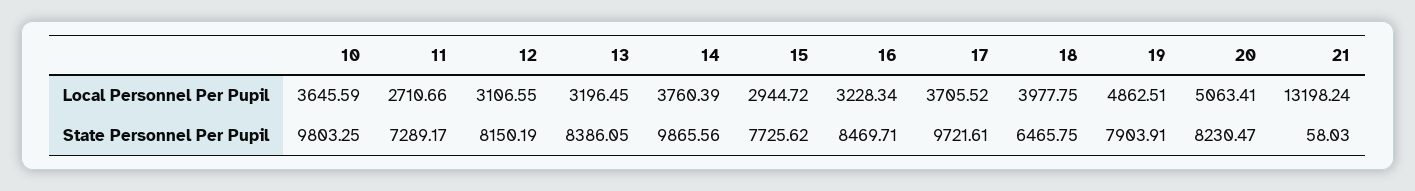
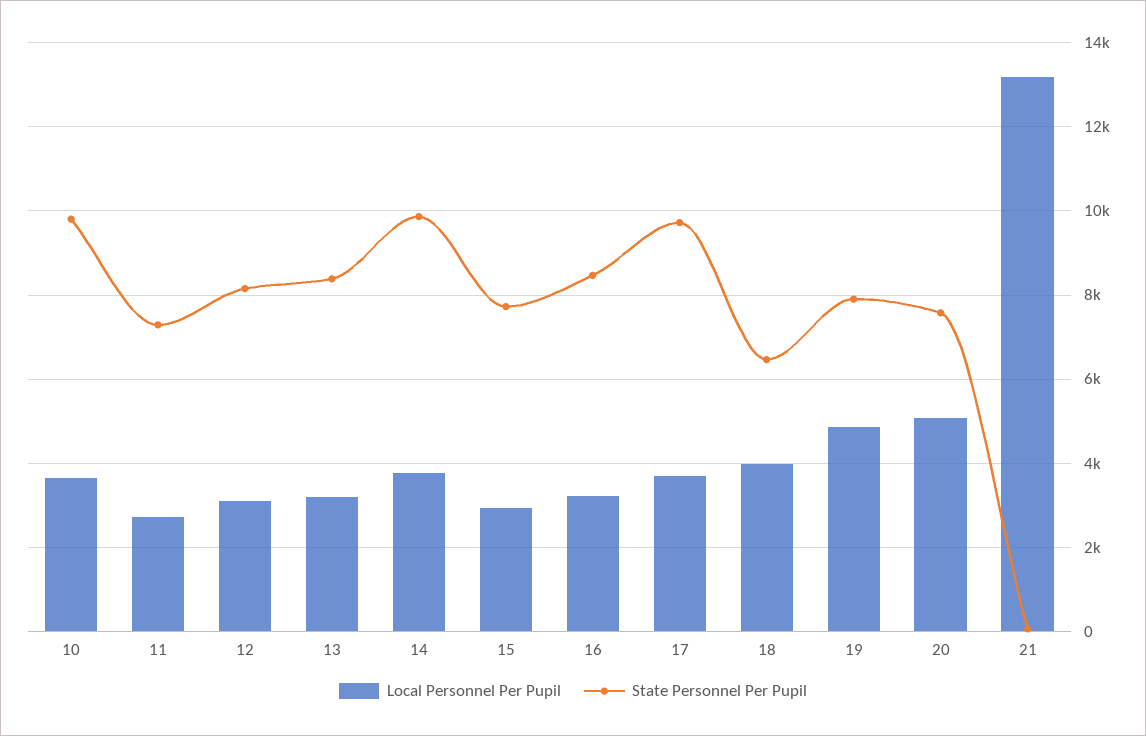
State Personnel Per Pupil, 20: 8230.47 -> 7600

